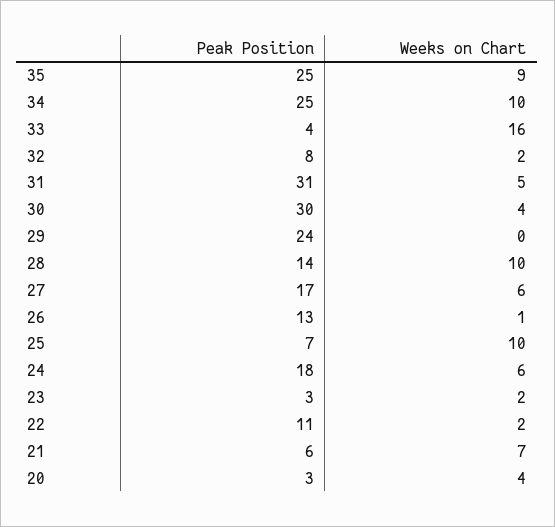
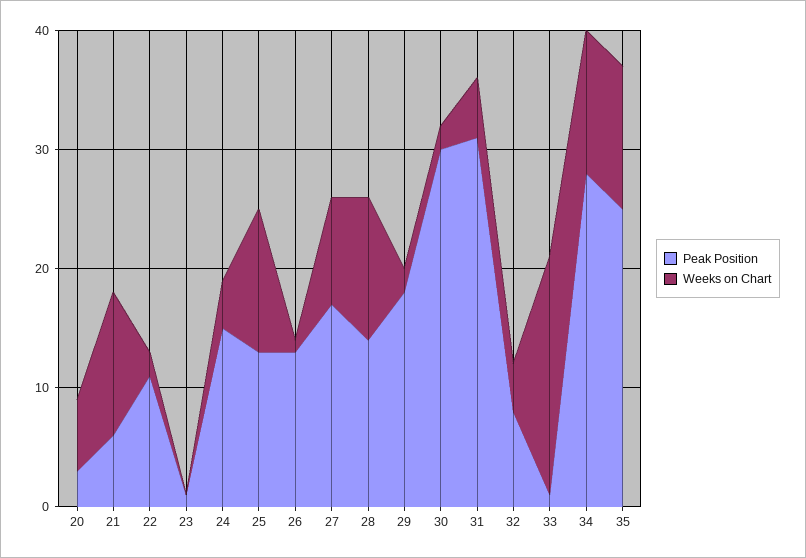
Weeks on Chart, 35: 9 -> 12
Peak Position, 34: 25 -> 28
Weeks on Chart, 34: 10 -> 12
Peak Position, 33: 4 -> 1
Weeks on Chart, 33: 16 -> 20
Weeks on Chart, 32: 2 -> 4
Weeks on Chart, 30: 4 -> 2
Peak Position, 29: 24 -> 18
Weeks on Chart, 29: 0 -> 2
Weeks on Chart, 28: 10 -> 12
Weeks on Chart, 27: 6 -> 9
Peak Position, 25: 7 -> 13
Weeks on Chart, 25: 10 -> 12
Peak Position, 24: 18 -> 15
Weeks on Chart, 24: 6 -> 4
Peak Position, 23: 3 -> 1
Weeks on Chart, 23: 2 -> 0
Weeks on Chart, 21: 7 -> 12
Weeks on Chart, 20: 4 -> 6

